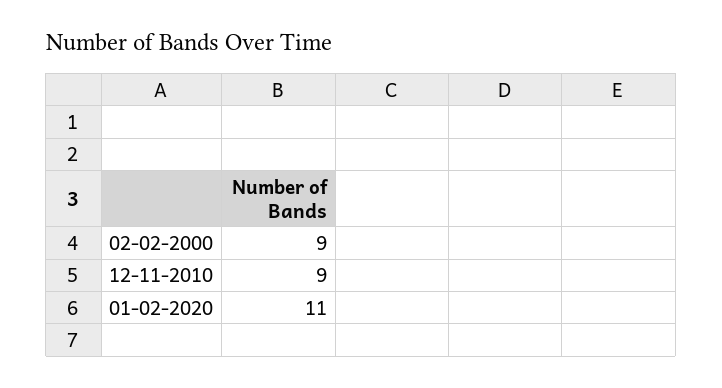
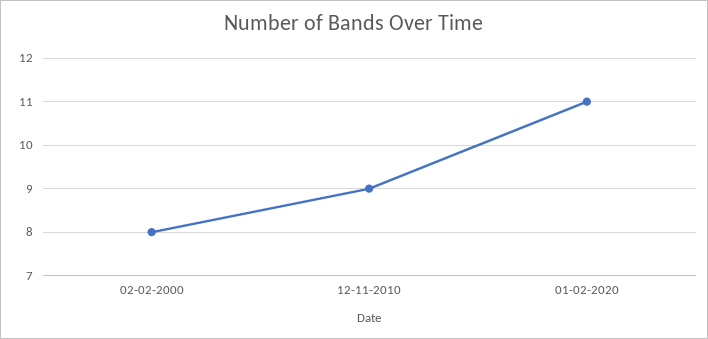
02-02-2000: 9 -> 8

